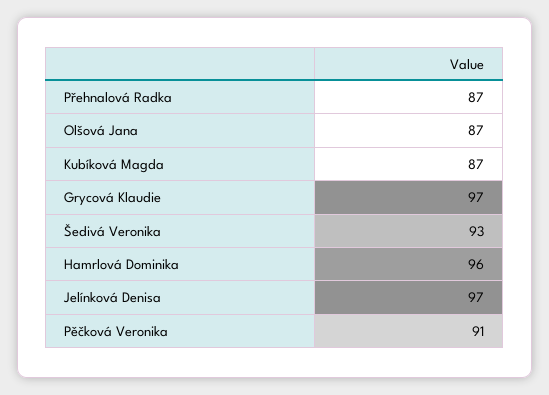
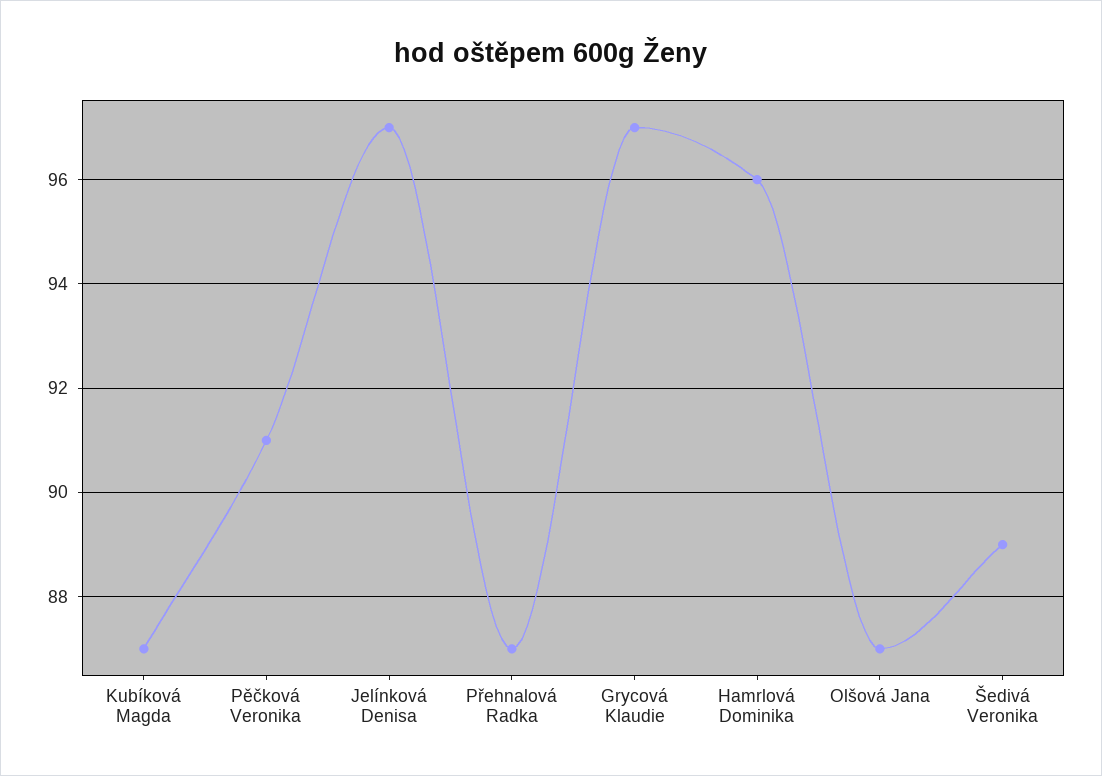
Šedivá Veronika: 93 -> 89

